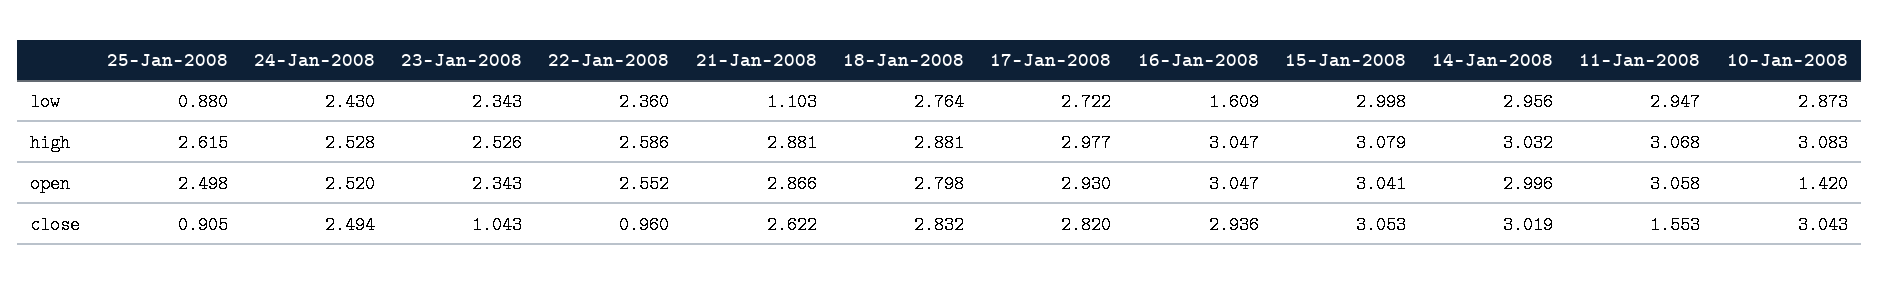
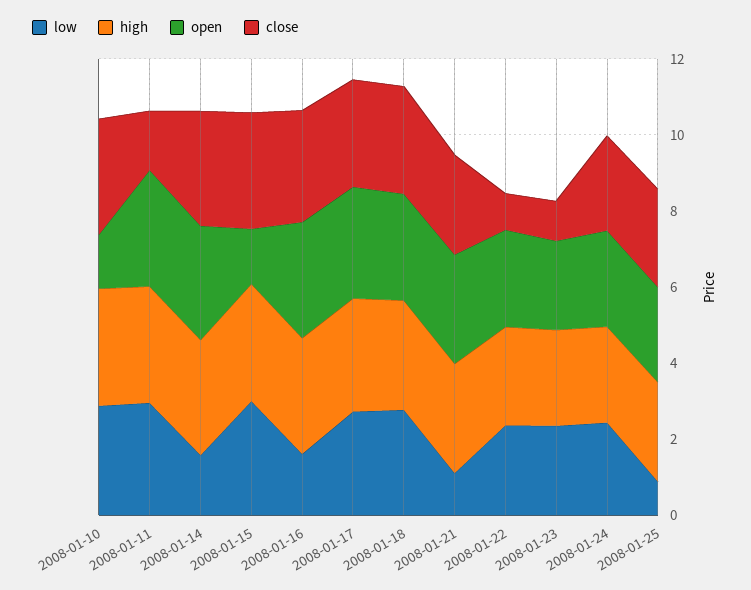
low, 14-Jan-2008: 2.956 -> 1.5
open, 15-Jan-2008: 3.041 -> 1.5
close, 25-Jan-2008: 0.905 -> 2.5

